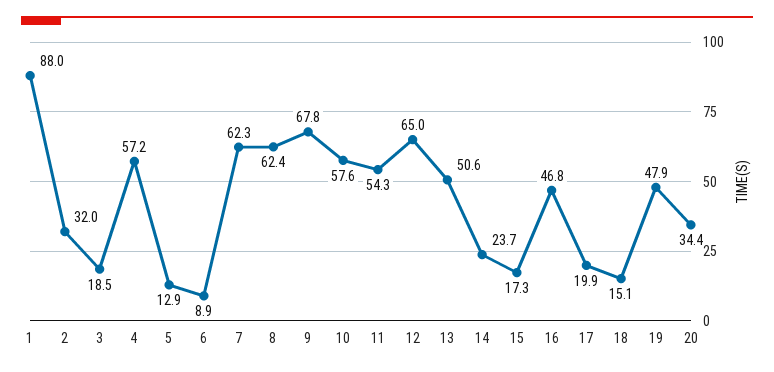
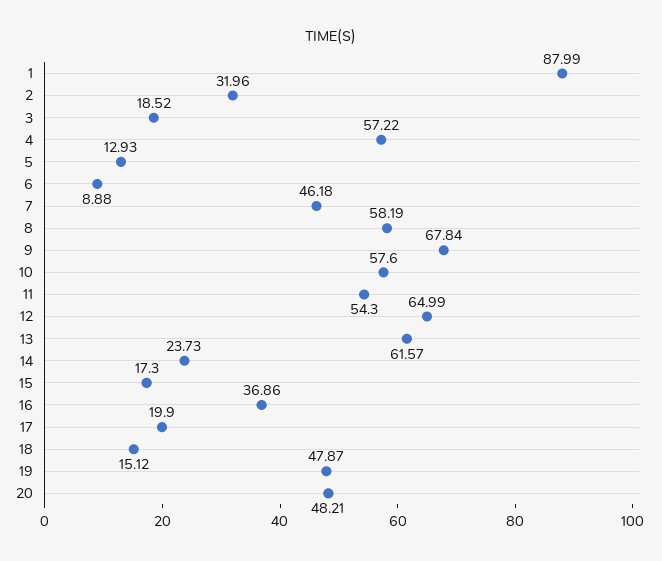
7: 62.3 -> 46.18
8: 62.4 -> 58.19
13: 50.6 -> 61.57
16: 46.8 -> 36.86
20: 34.4 -> 48.21

